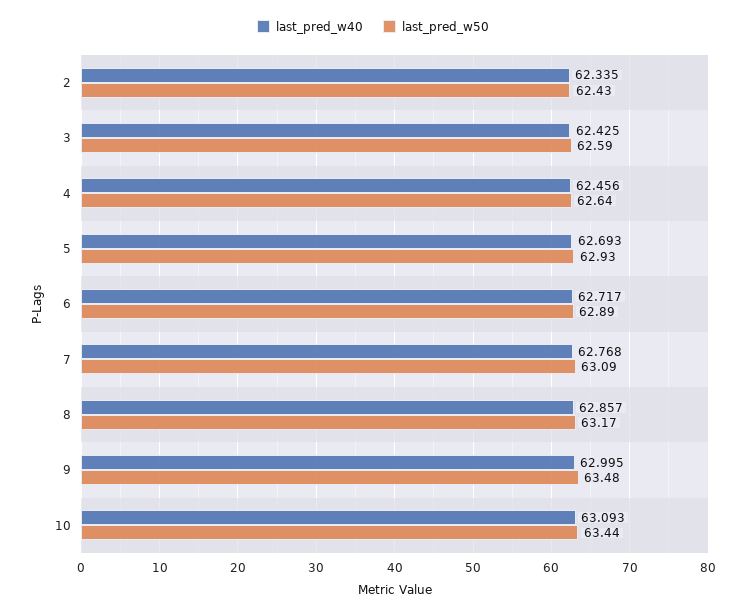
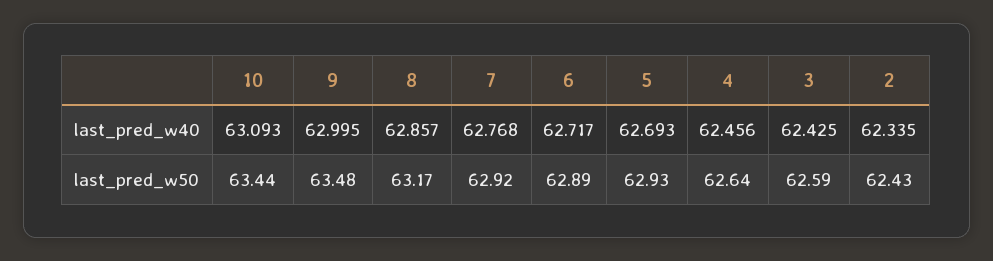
last_pred_w50, 7: 63.09 -> 62.92

